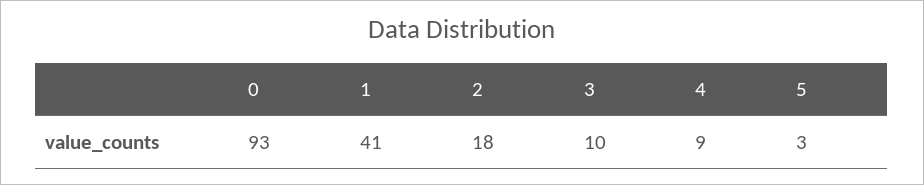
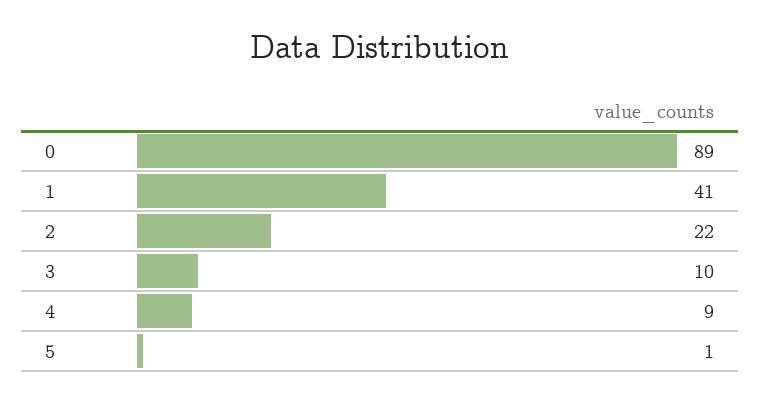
0: 93 -> 89
2: 18 -> 22
5: 3 -> 1

